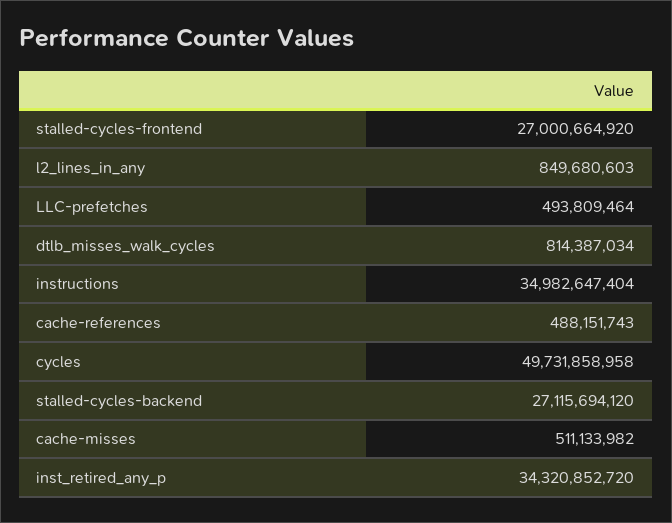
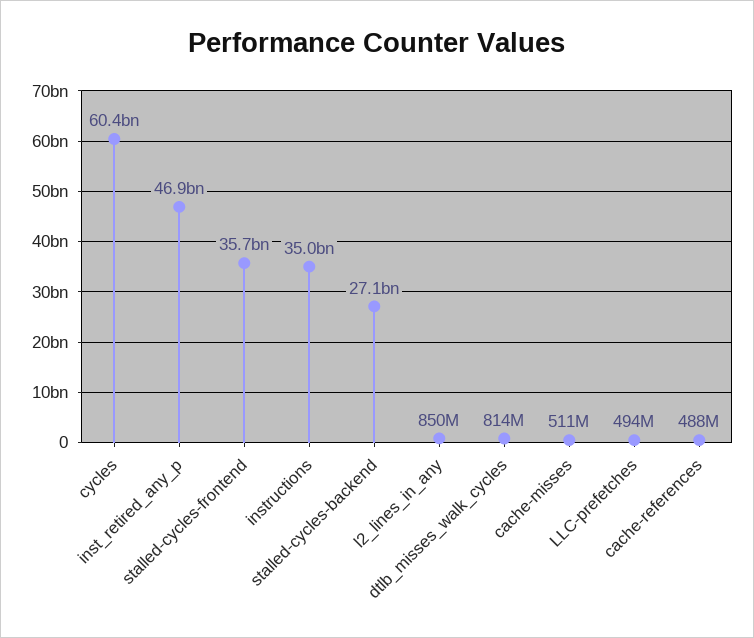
stalled-cycles-frontend: 27000664920 -> 35700000000
cycles: 49731858958 -> 60400000000
inst_retired_any_p: 34320852720 -> 46900000000

